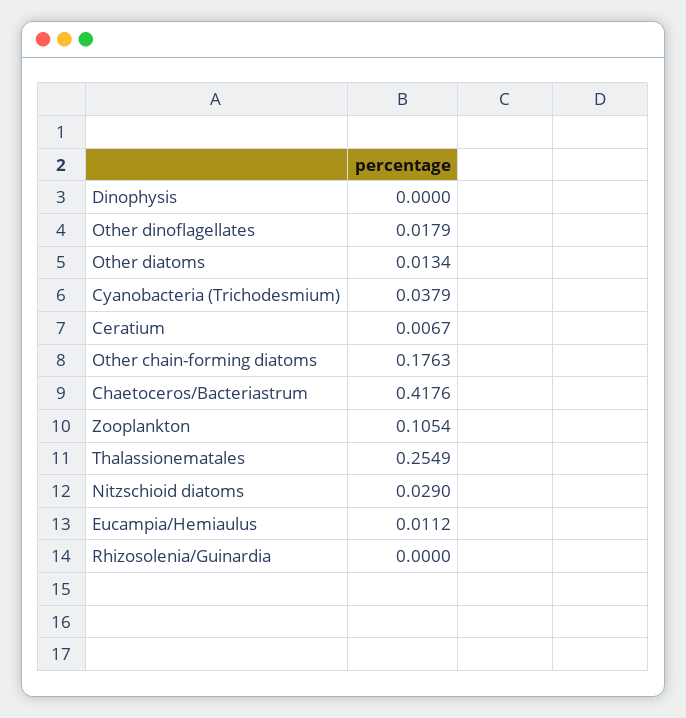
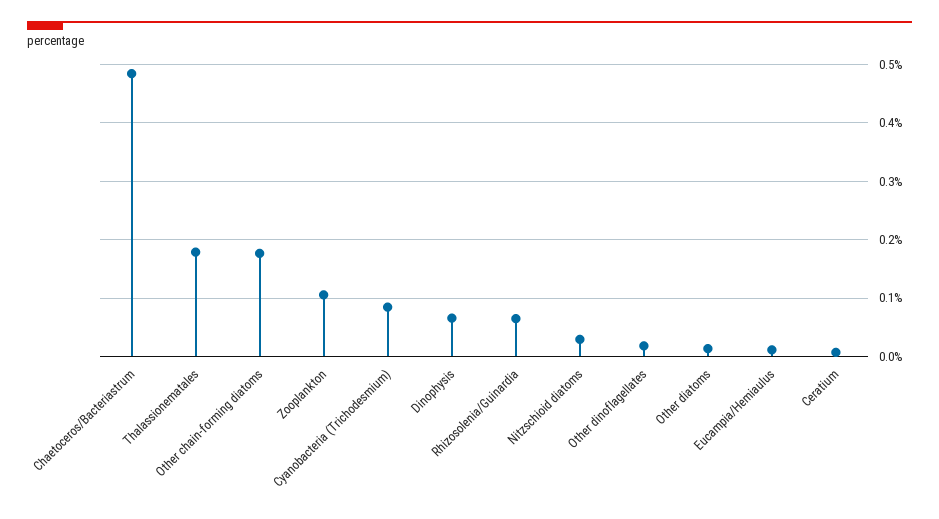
Dinophysis: 0 -> 0.06
Cyanobacteria (Trichodesmium): 0.0379 -> 0.08
Chaetoceros/Bacteriastrum: 0.4176 -> 0.48
Thalassionematales: 0.2549 -> 0.18
Rhizosolenia/Guinardia: 0 -> 0.06

